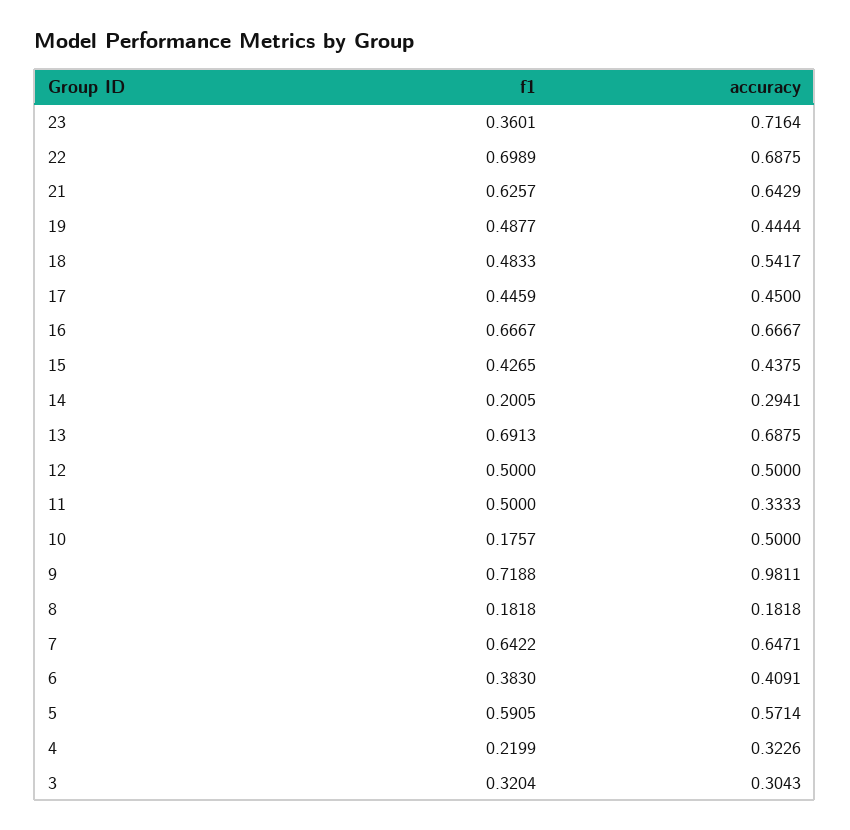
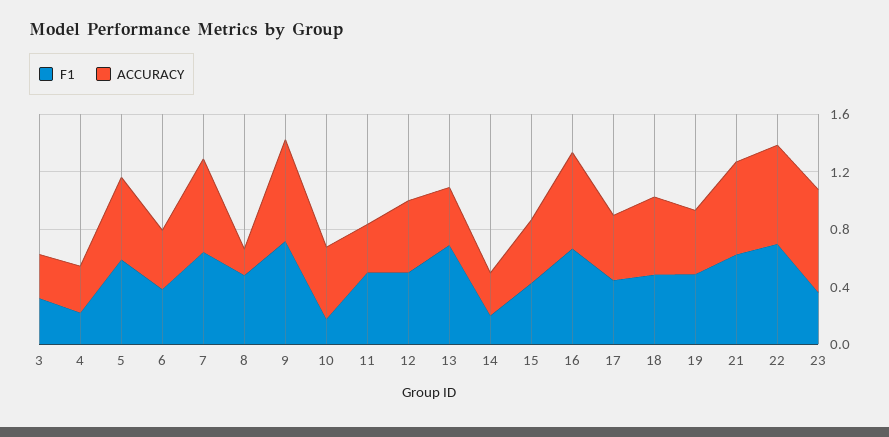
accuracy, 13: 0.6875 -> 0.4
accuracy, 9: 0.9811 -> 0.7
f1, 8: 0.1818 -> 0.5

